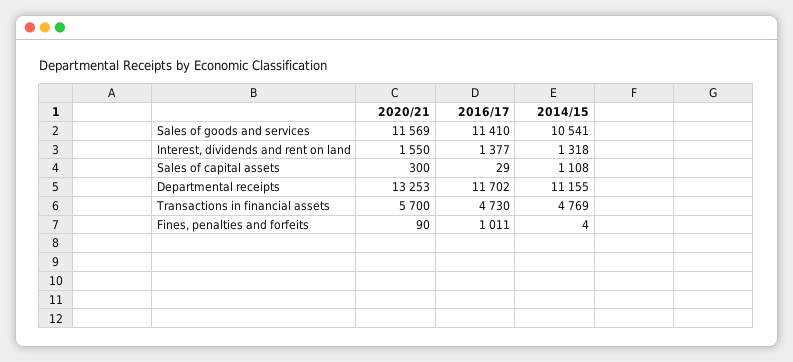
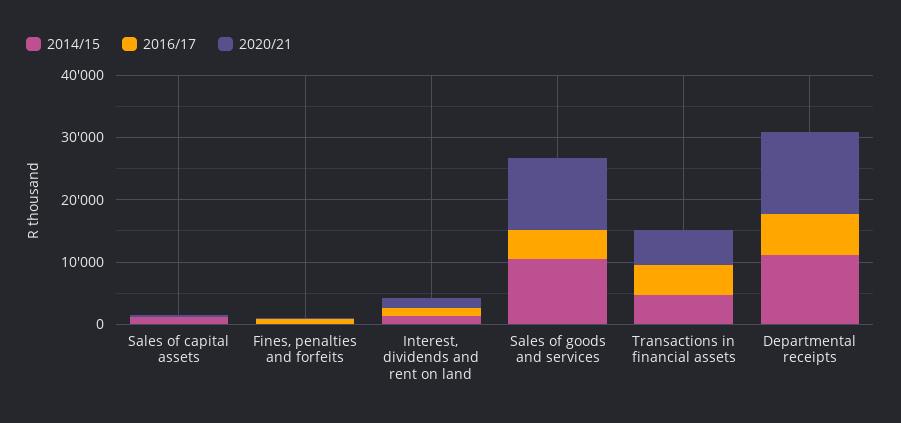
2016/17, Sales of goods and services: 11410 -> 4000
2016/17, Departmental receipts: 11702 -> 6000

